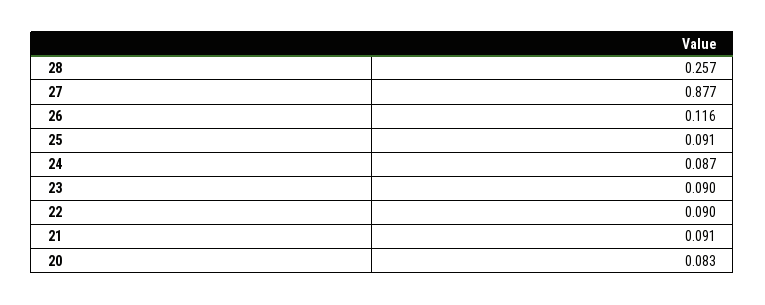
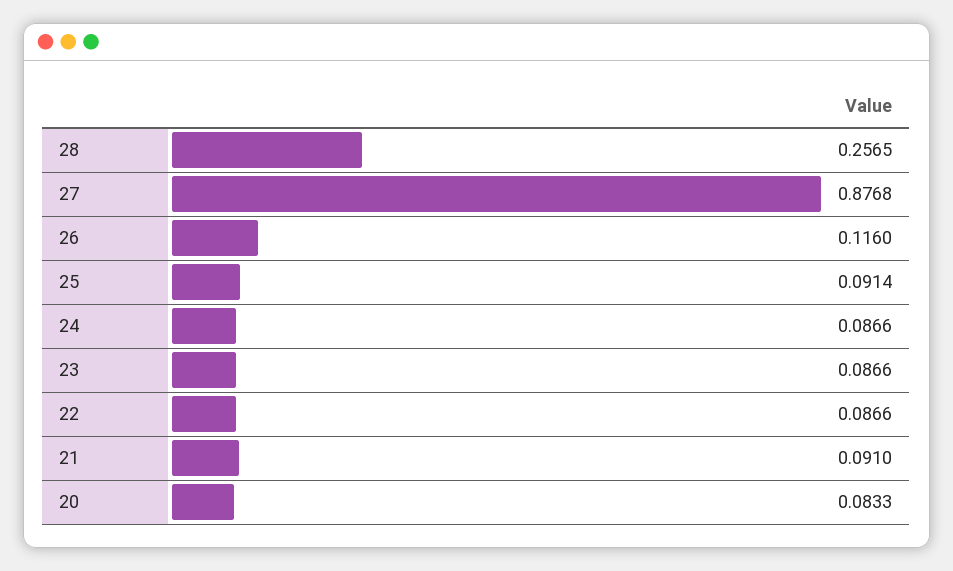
23: 0.09 -> 0.0866
22: 0.09 -> 0.0866

